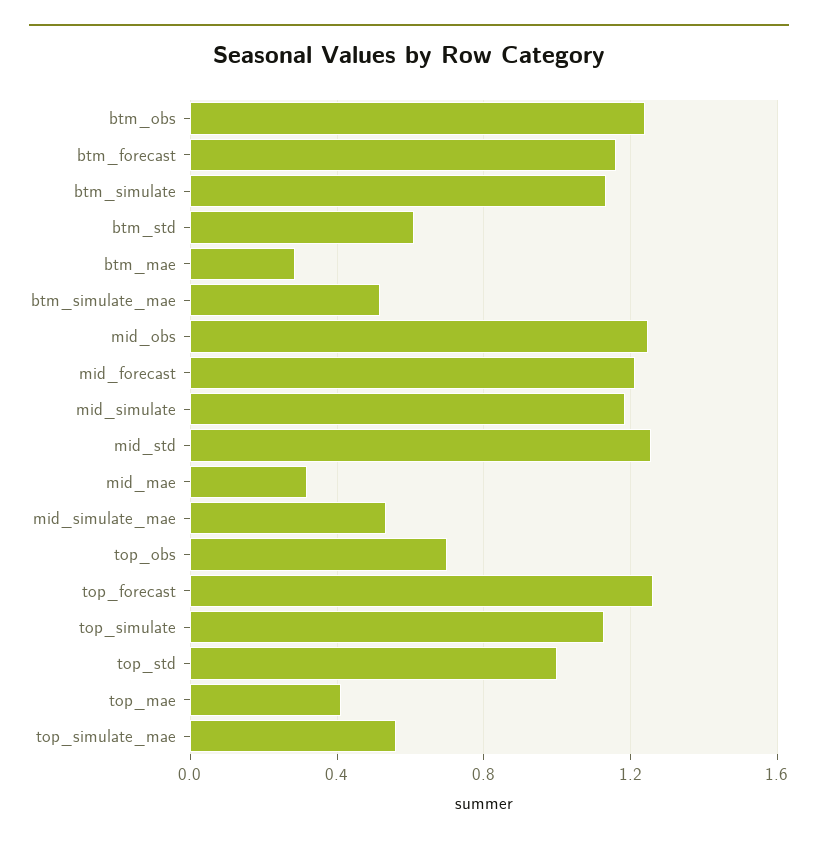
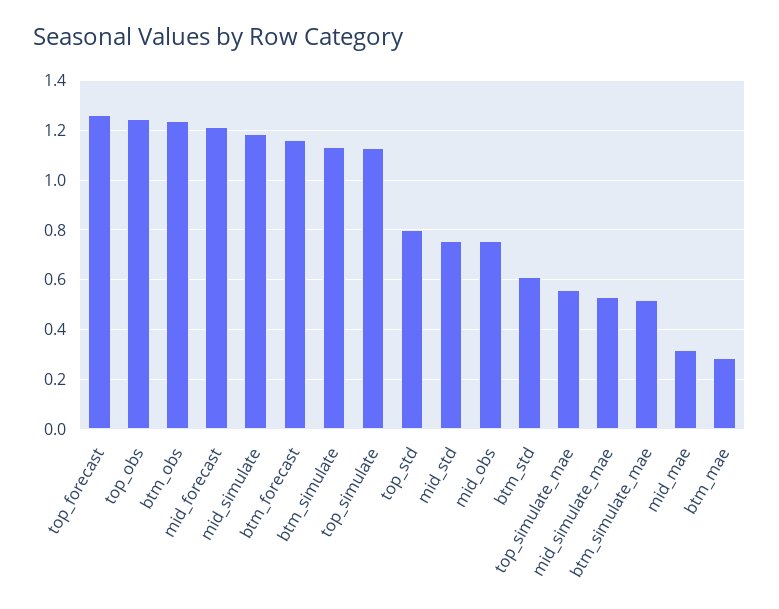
mid_obs: 1.25 -> 0.75
mid_std: 1.25 -> 0.75
top_obs: 0.7 -> 1.25
top_std: 1 -> 0.8
top_mae: 0.4 -> none

